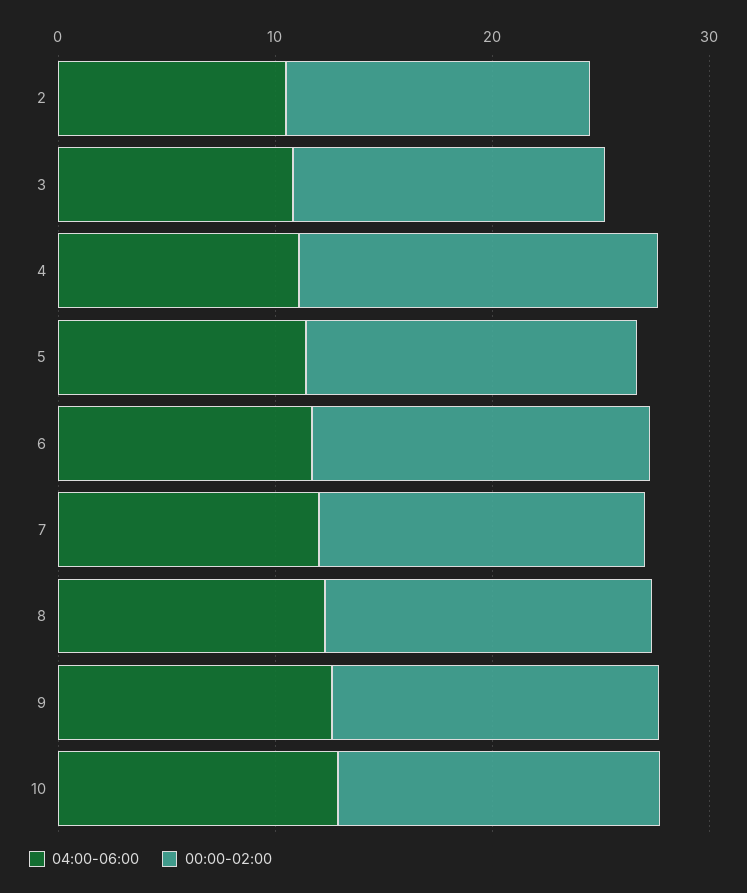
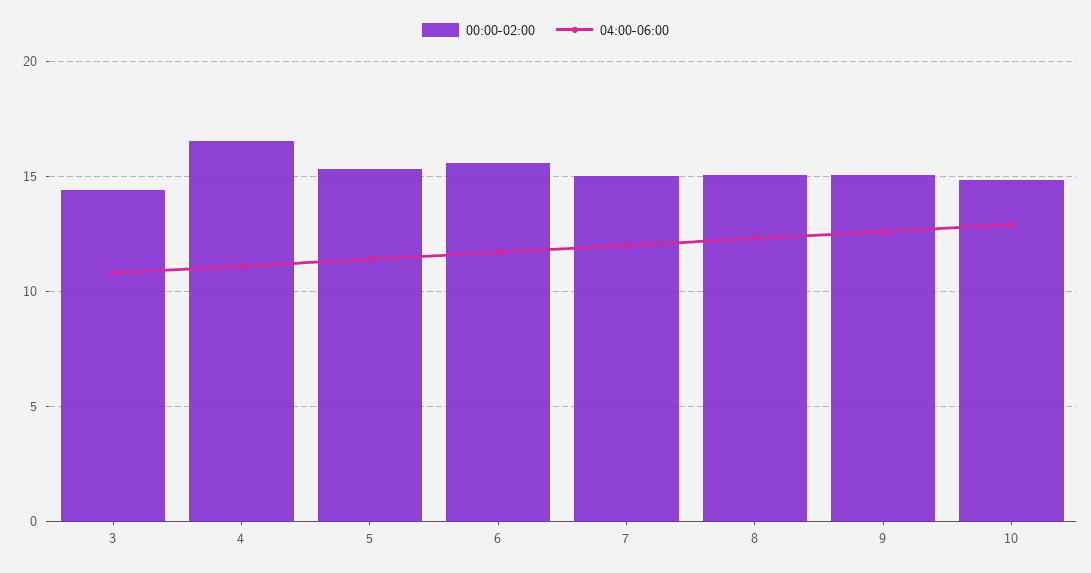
04:00-06:00, 2: 10 -> none
00:00-02:00, 2: 14 -> none

